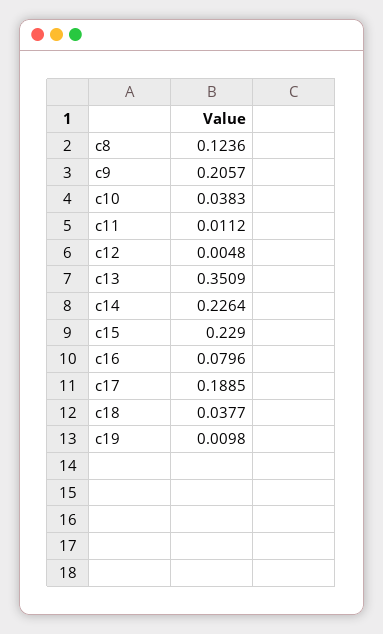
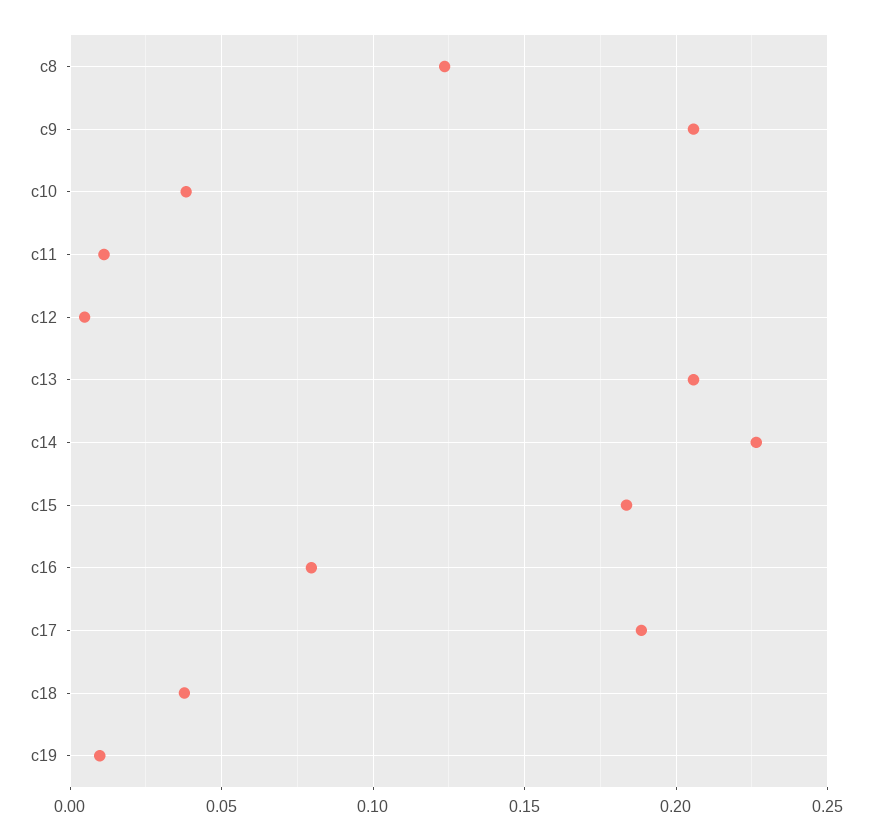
c13: 0.3509 -> 0.205
c15: 0.229 -> 0.185

